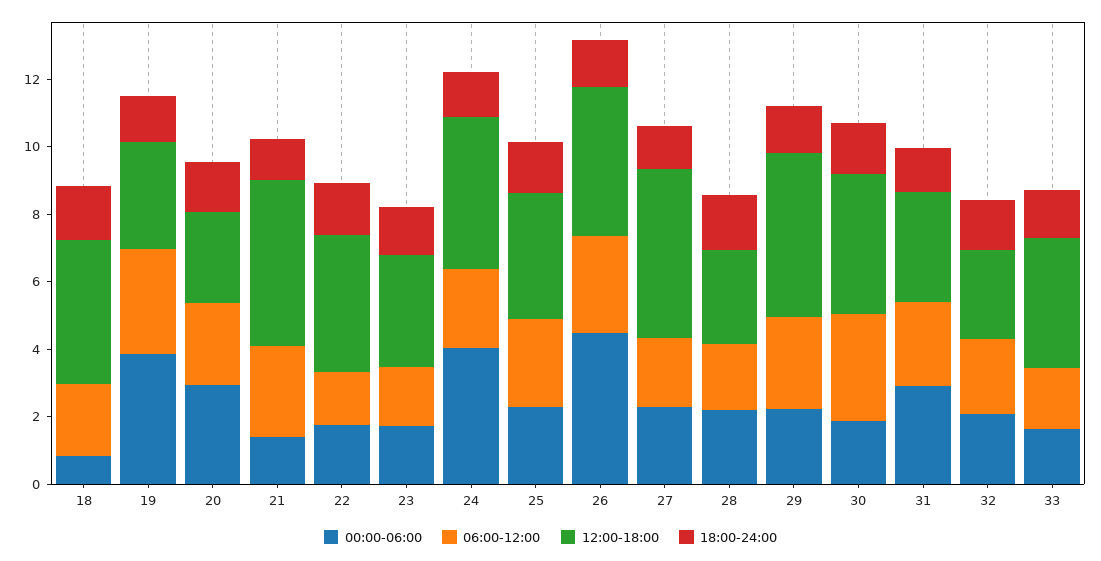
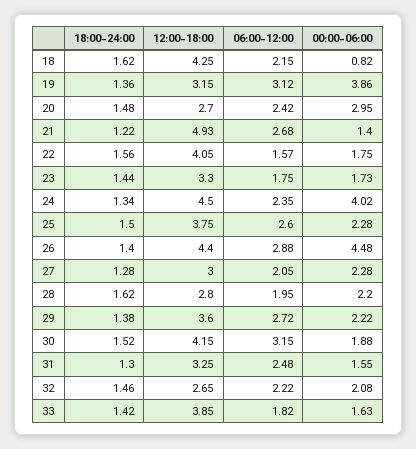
12:00-18:00, 27: 5 -> 3
12:00-18:00, 29: 5 -> 3.6
00:00-06:00, 31: 3 -> 1.55

